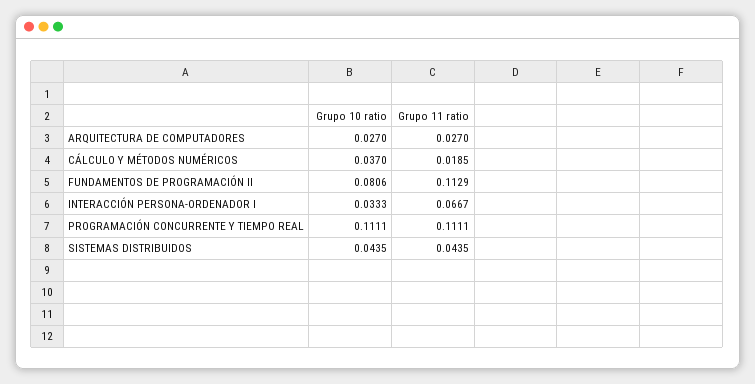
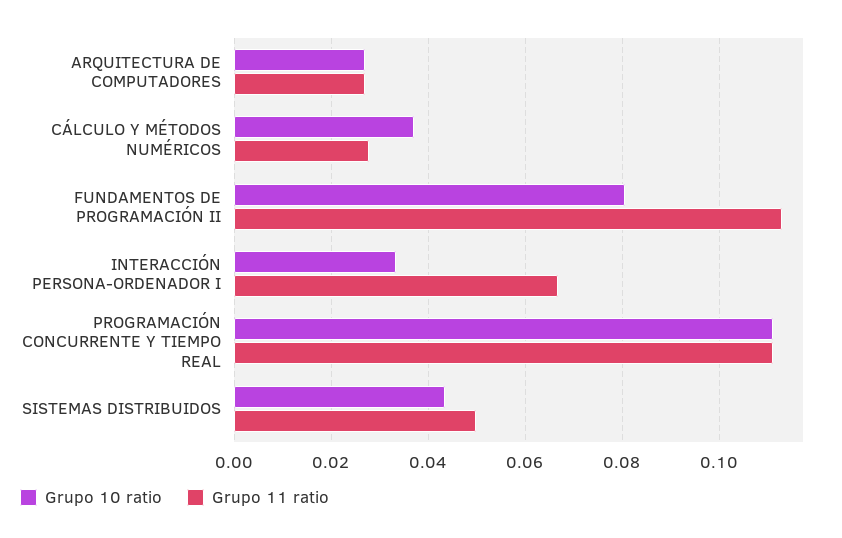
Grupo 11 ratio, CÁLCULO Y MÉTODOS NUMÉRICOS: 0.0185 -> 0.028
Grupo 11 ratio, SISTEMAS DISTRIBUIDOS: 0.0435 -> 0.05

